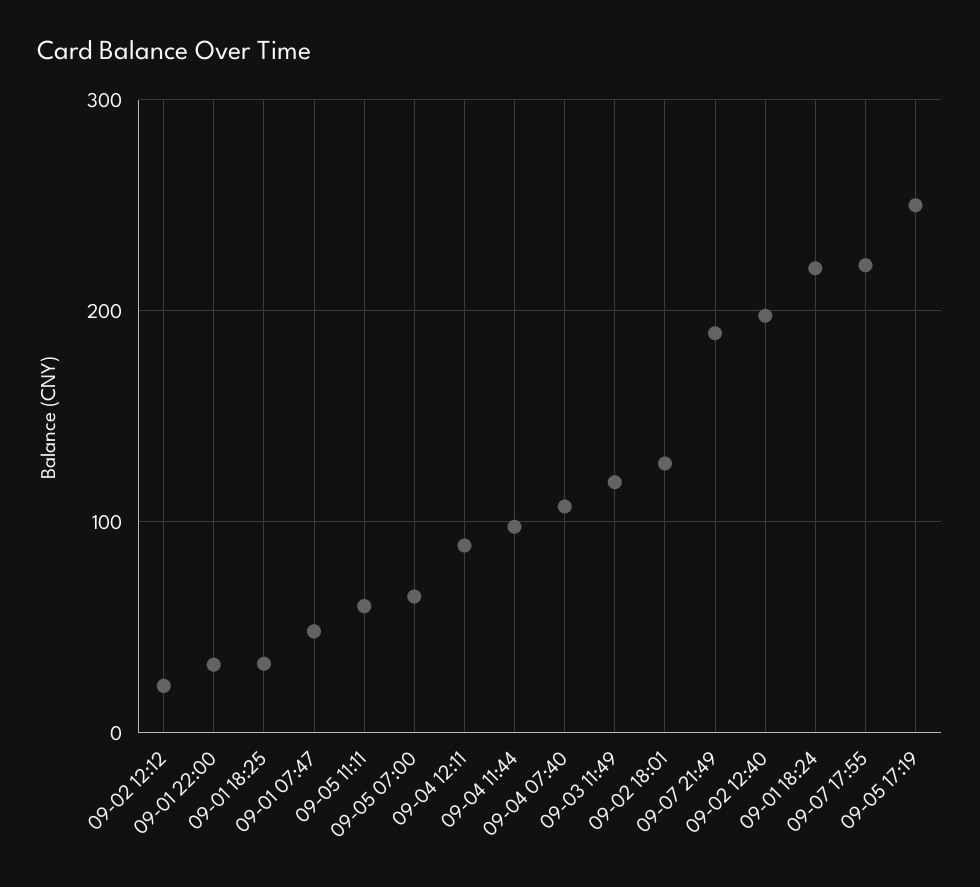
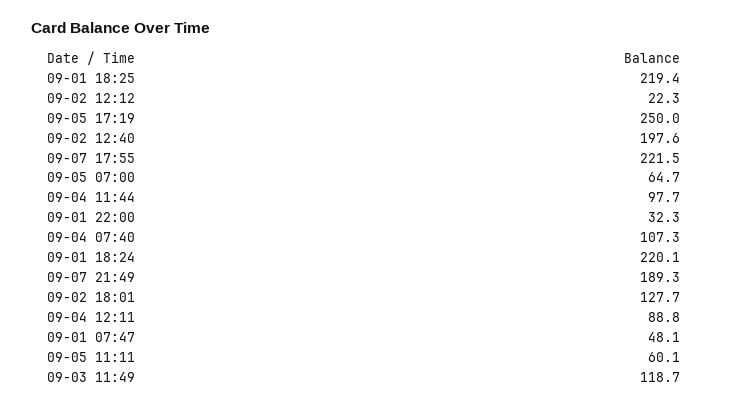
09-01 18:25: 30 -> 219.4

